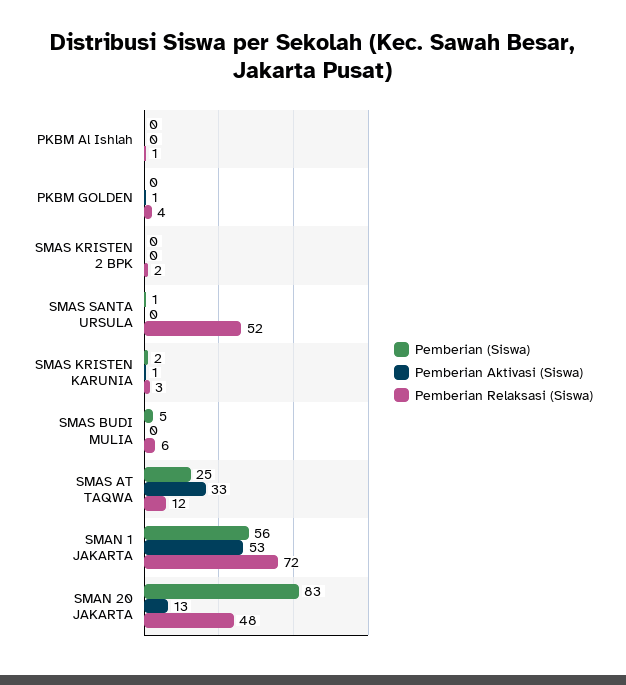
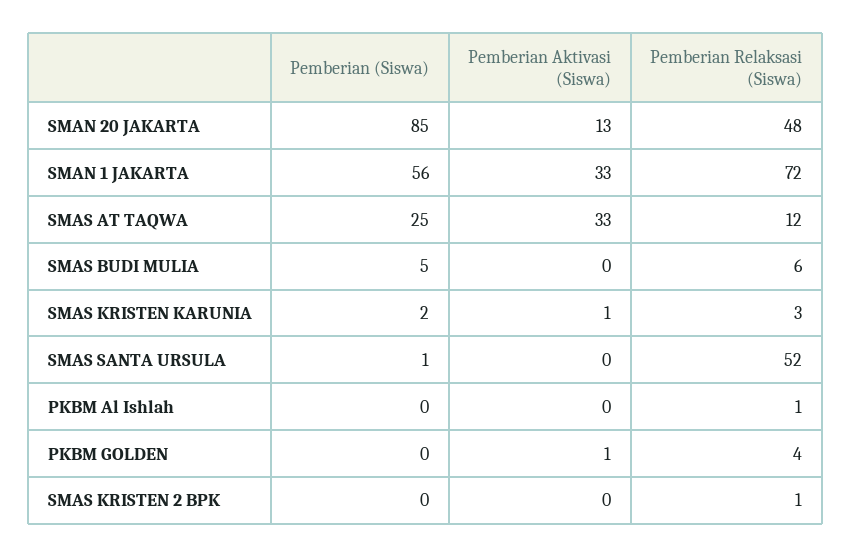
Pemberian Relaksasi (Siswa), SMAS KRISTEN 2 BPK: 2 -> 1
Pemberian Aktivasi (Siswa), SMAN 1 JAKARTA: 53 -> 33
Pemberian (Siswa), SMAN 20 JAKARTA: 83 -> 85

